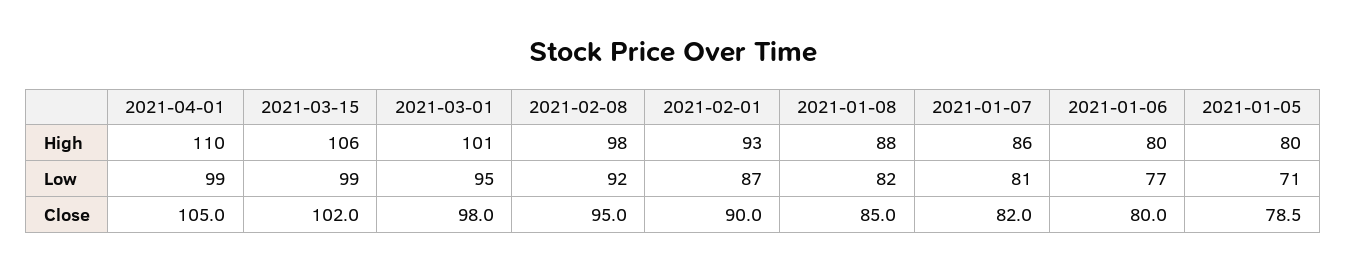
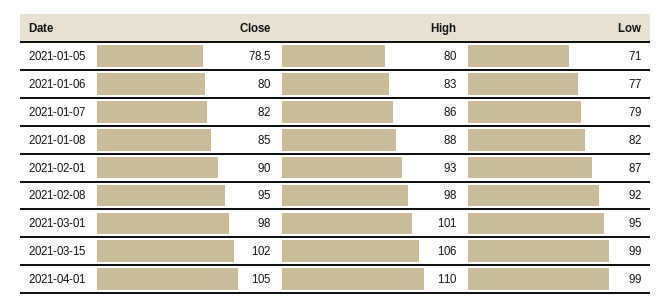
2021-01-06, High: 80 -> 83
2021-01-07, Low: 81 -> 79

